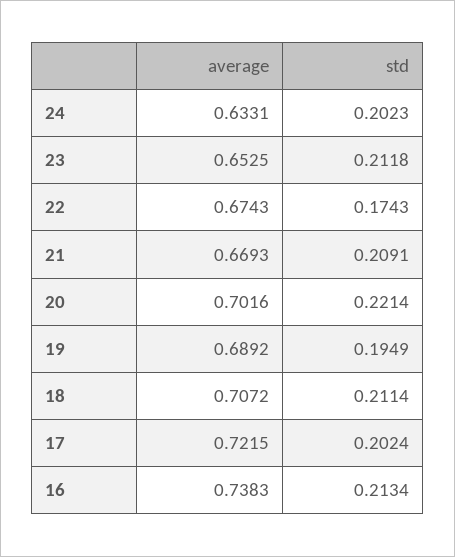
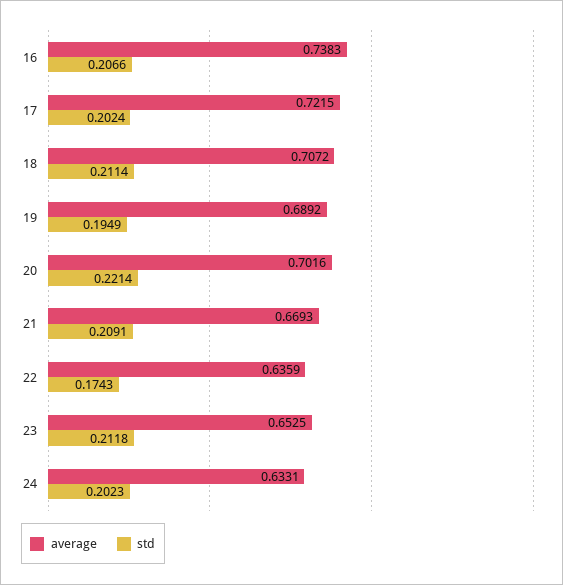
average, 22: 0.6743 -> 0.6359
std, 16: 0.2134 -> 0.2066

